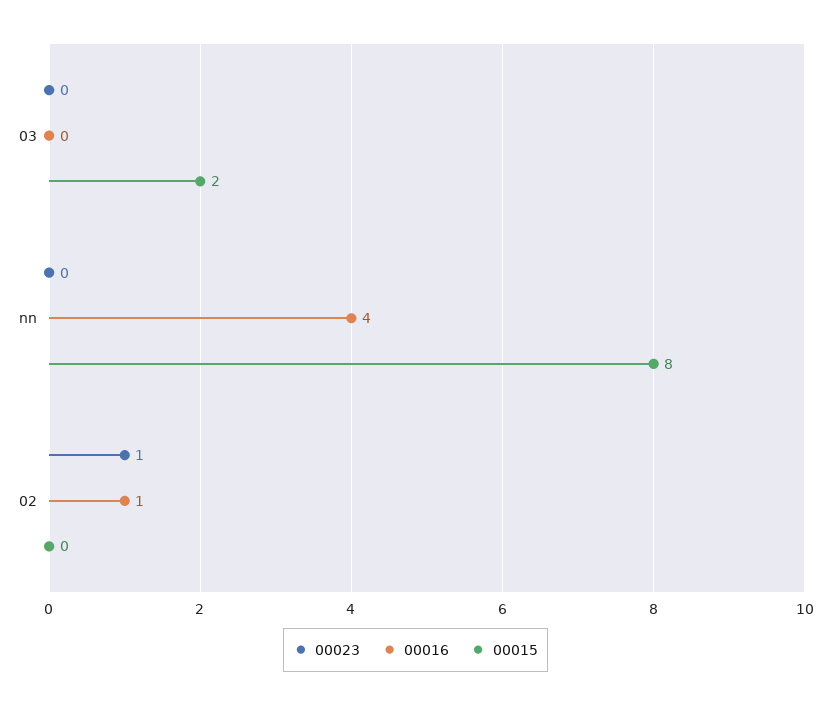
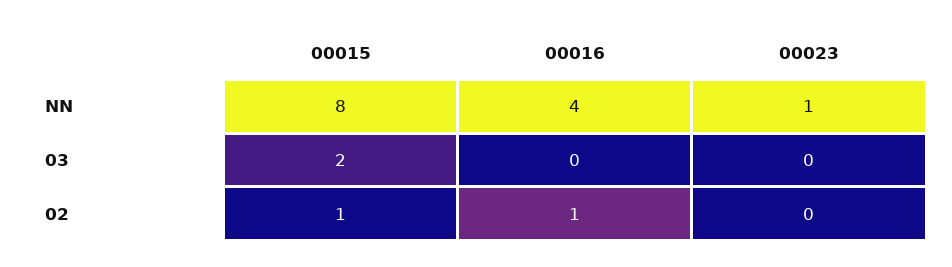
00023, nn: 0 -> 1
00023, 02: 1 -> 0
00015, 02: 0 -> 1

